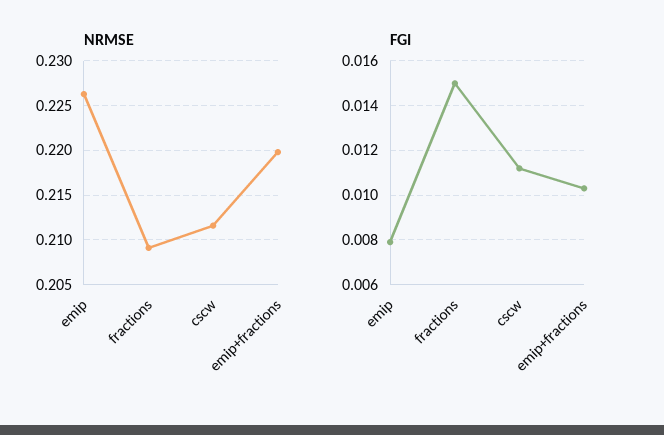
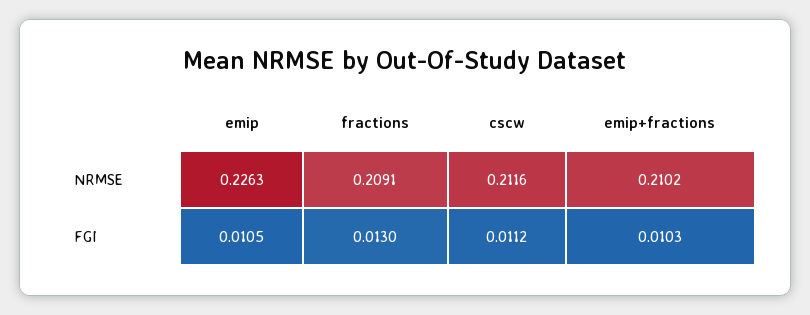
NRMSE, emip+fractions: 0.22 -> 0.2102
FGI, emip: 0.008 -> 0.0105
FGI, fractions: 0.015 -> 0.013

